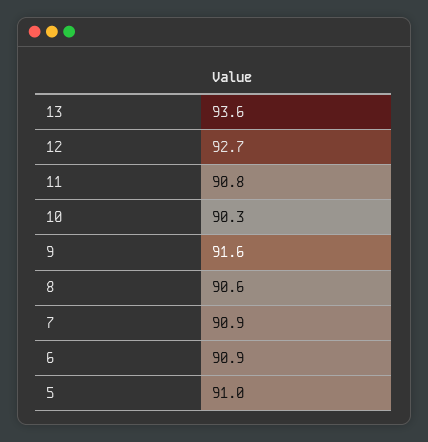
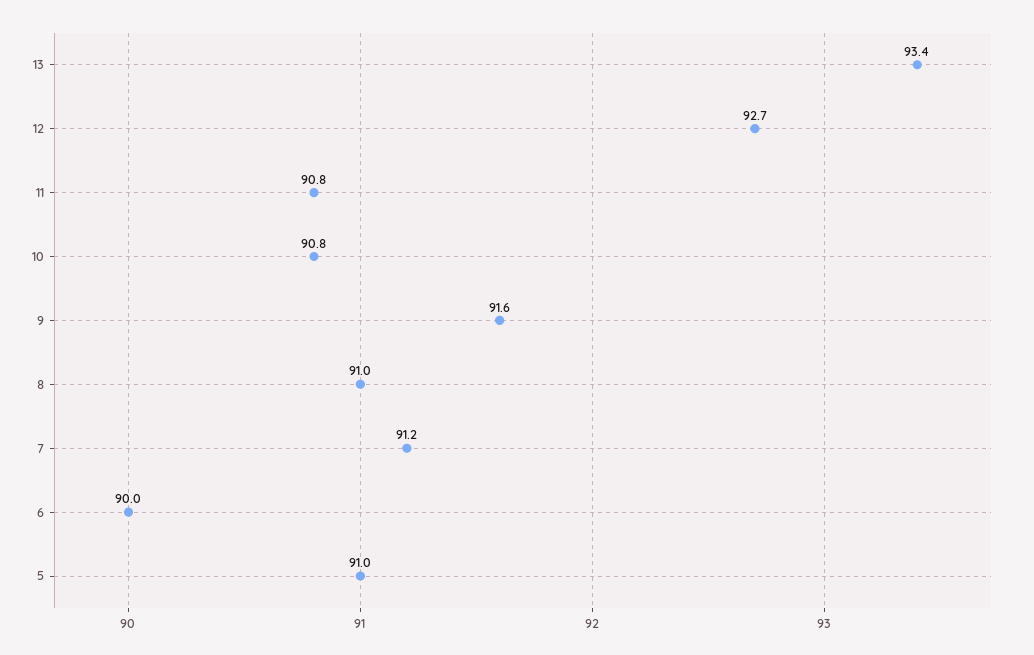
13: 93.6 -> 93.4
10: 90.3 -> 90.8
8: 90.6 -> 91
7: 90.9 -> 91.2
6: 90.9 -> 90

